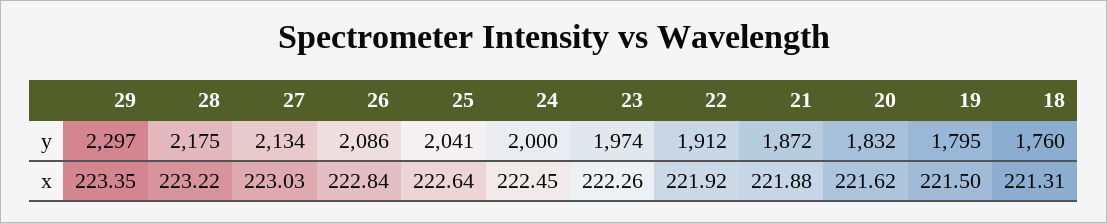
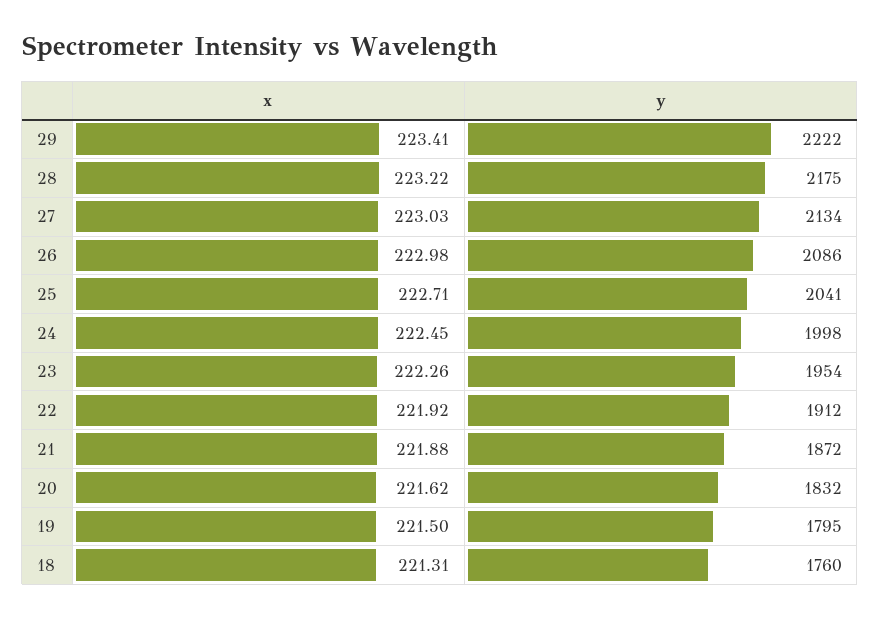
29, y: 2297 -> 2222
24, y: 2000 -> 1998
23, y: 1974 -> 1954
29, x: 223.35 -> 223.41
26, x: 222.84 -> 222.98
25, x: 222.64 -> 222.71

